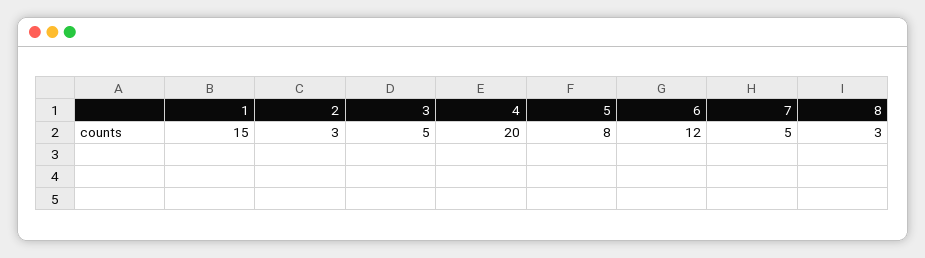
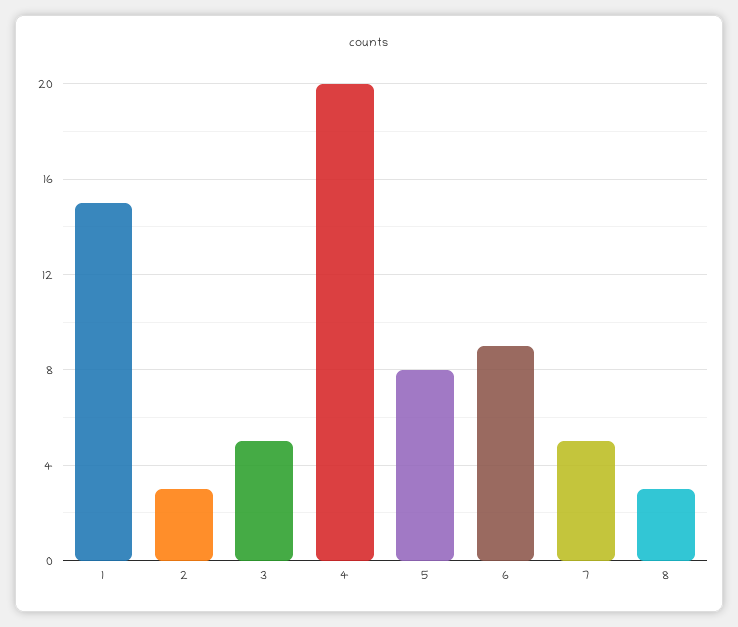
6: 12 -> 9

